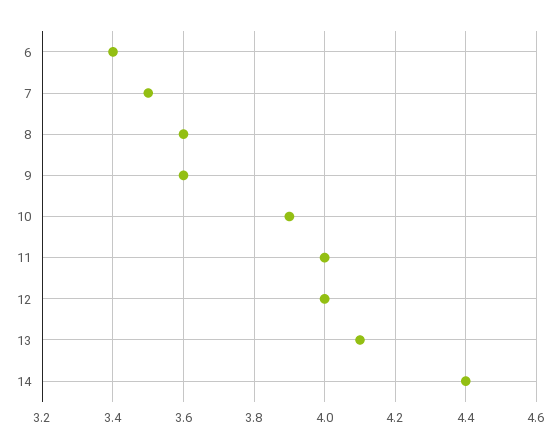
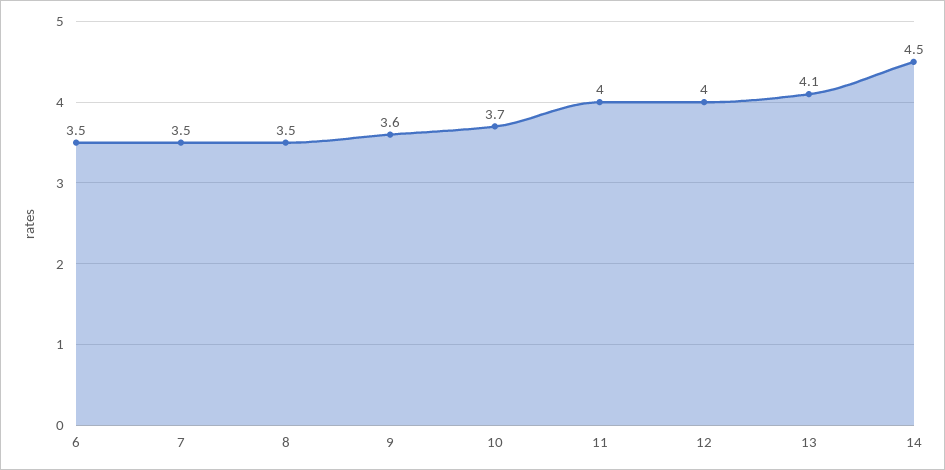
6: 3.4 -> 3.5
8: 3.6 -> 3.5
10: 3.9 -> 3.7
14: 4.4 -> 4.5

